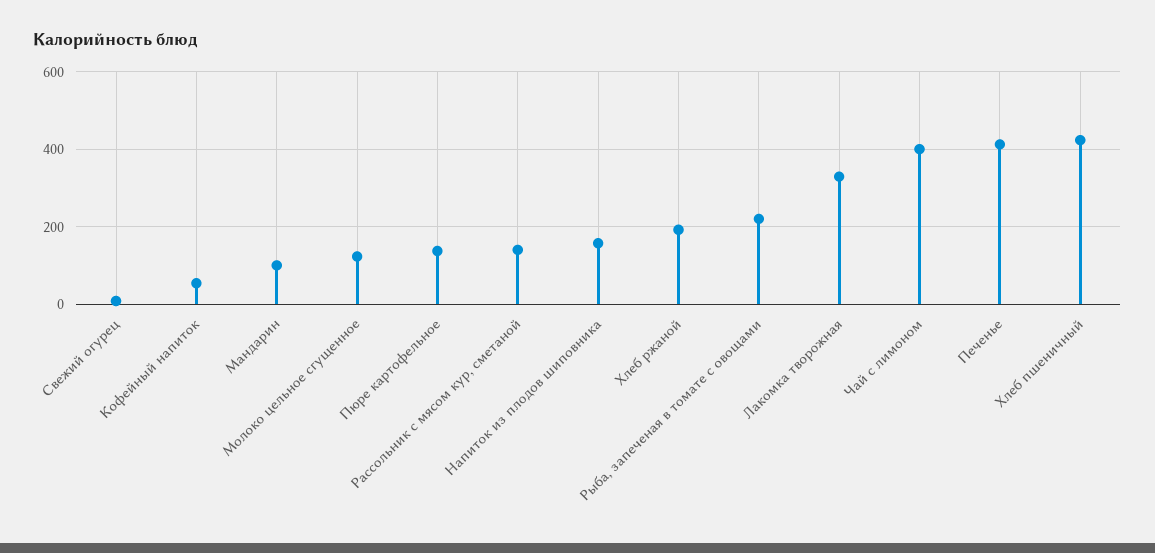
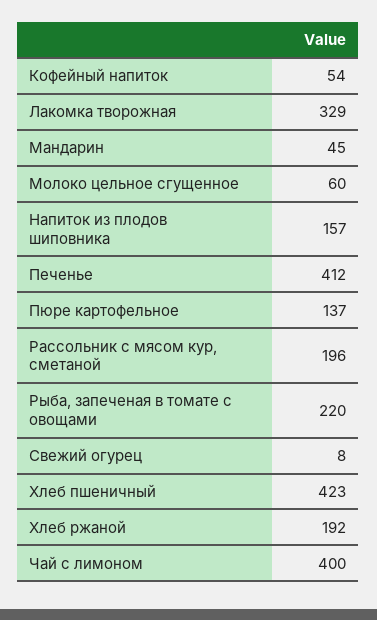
Мандарин: 100 -> 45
Молоко цельное сгущенное: 120 -> 60
Рассольник с мясом кур, сметаной: 140 -> 196

